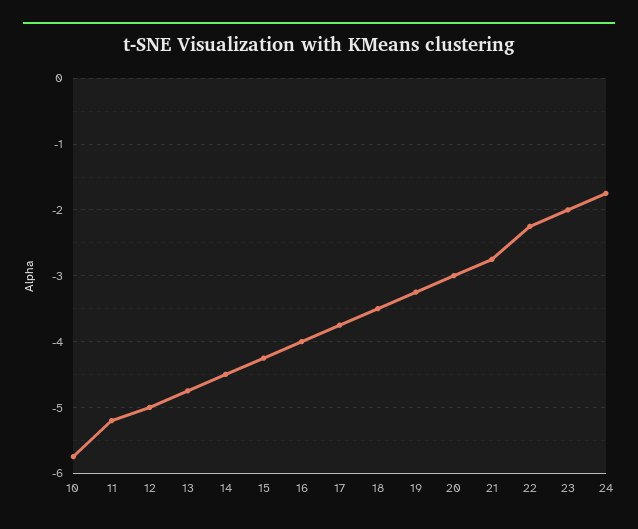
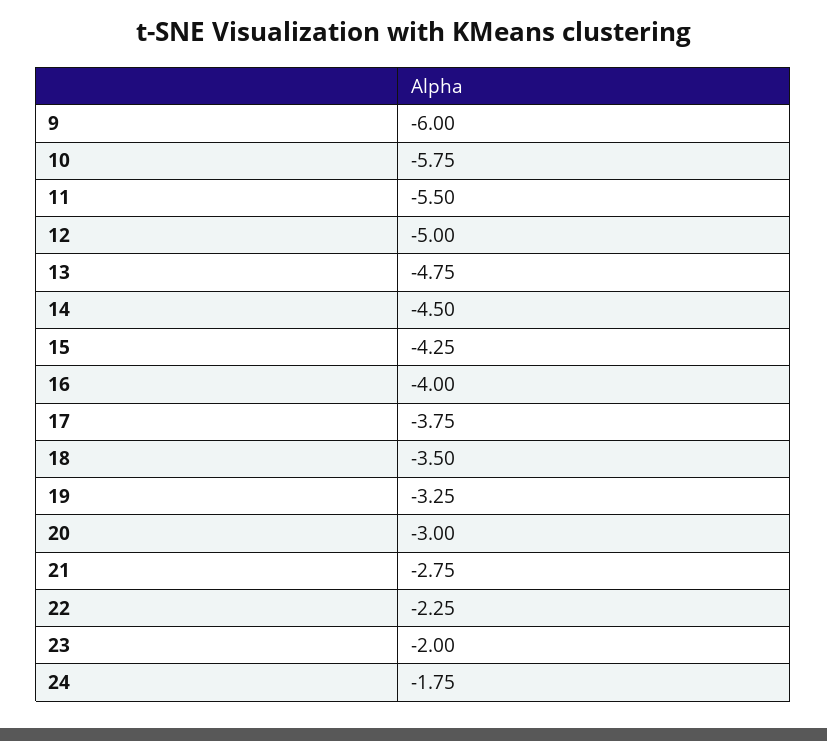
11: -5.2 -> -5.5
9: none -> -6

